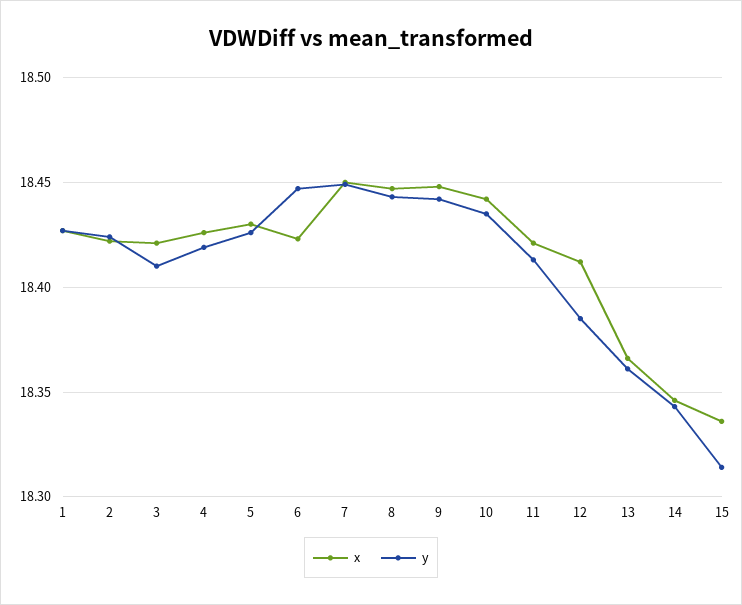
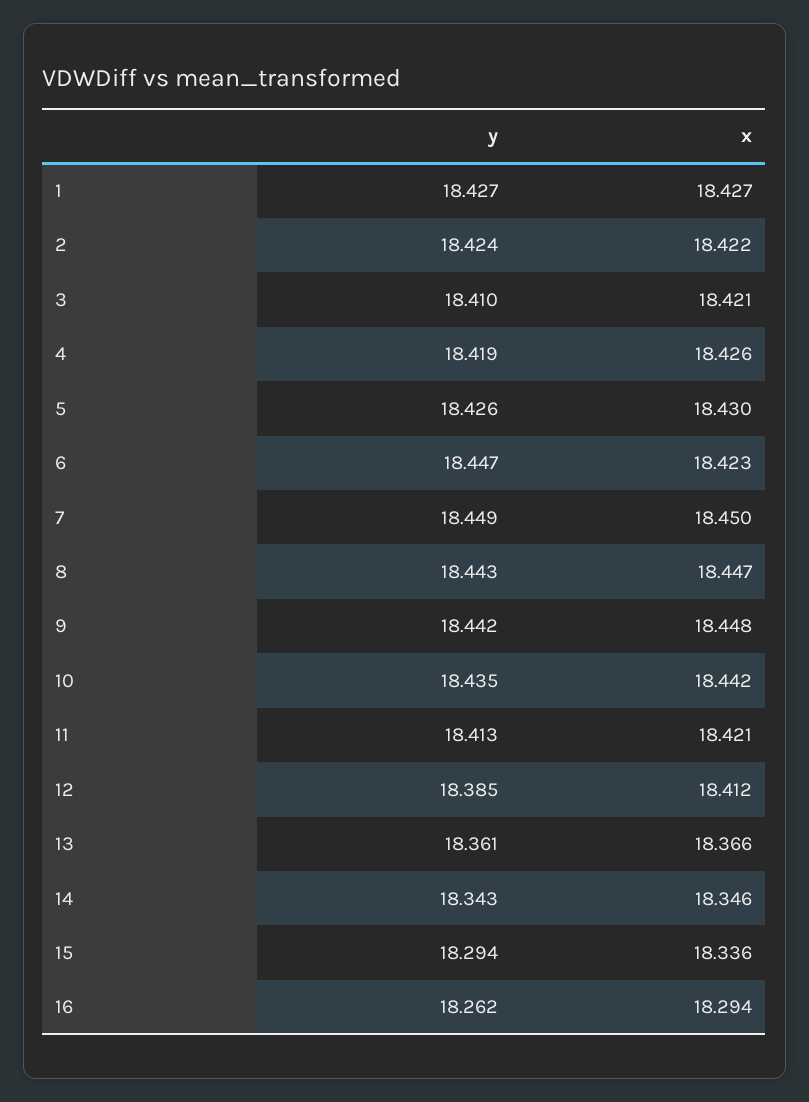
y, 15: 18.315 -> 18.294
y, 16: none -> 18.262
x, 16: none -> 18.294

